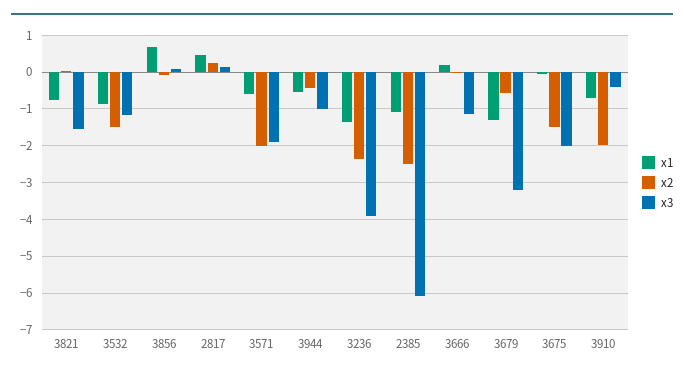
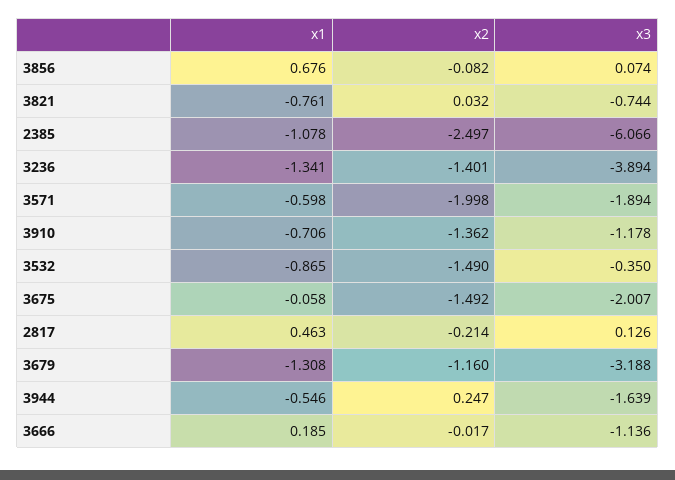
x3, 3821: -1.6 -> -0.744
x3, 3532: -1.2 -> -0.35
x2, 2817: 0.2 -> -0.214
x2, 3944: -0.4 -> 0.247
x3, 3944: -1 -> -1.639
x2, 3236: -2.4 -> -1.401
x2, 3679: -0.6 -> -1.16
x2, 3910: -2 -> -1.362
x3, 3910: -0.4 -> -1.178

